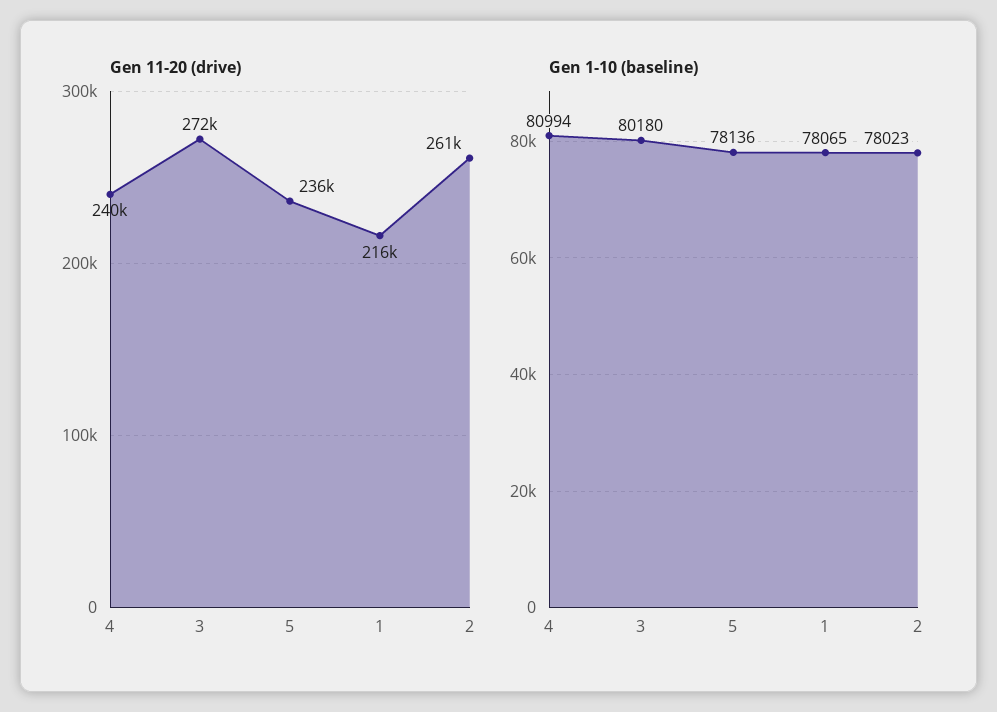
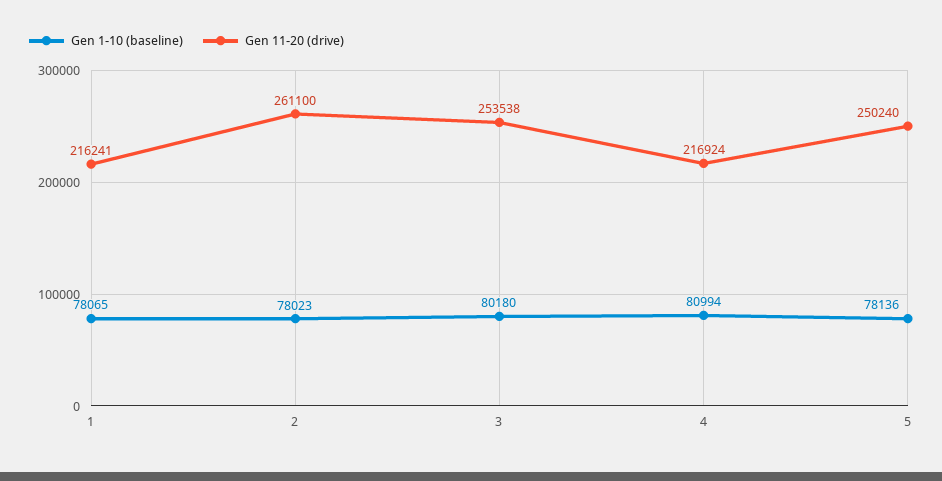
Gen 11-20 (drive), 4: 240000 -> 216924
Gen 11-20 (drive), 3: 272000 -> 253538
Gen 11-20 (drive), 5: 236000 -> 250240

